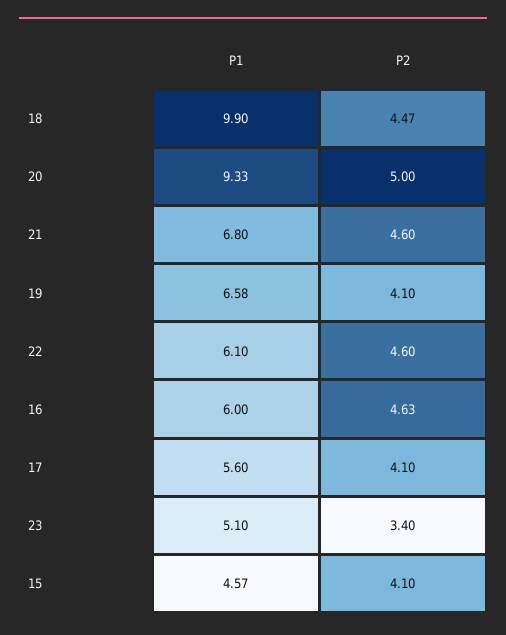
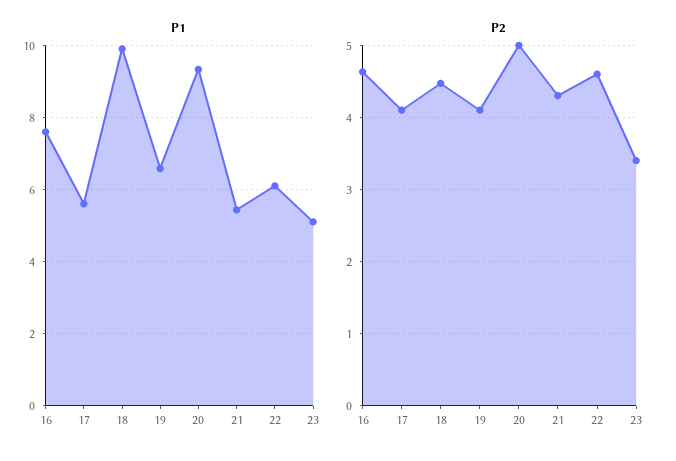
P1, 21: 6.8 -> 5.4
P2, 21: 4.6 -> 4.3
P1, 16: 6 -> 7.6
P1, 15: 4.57 -> none
P2, 15: 4.1 -> none

